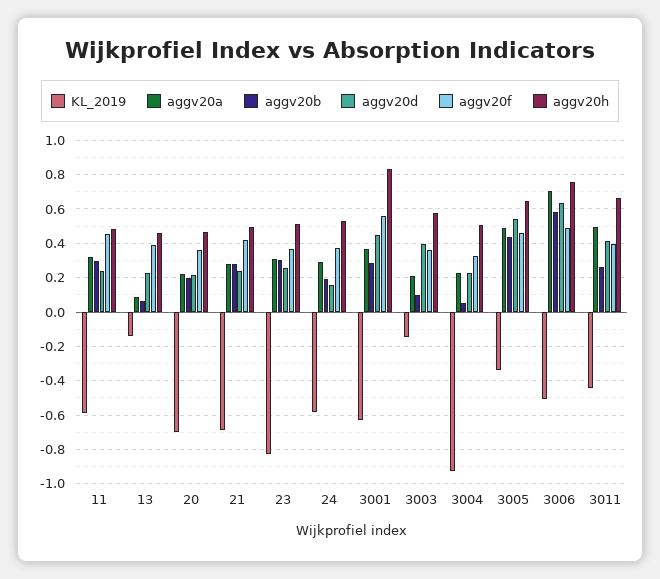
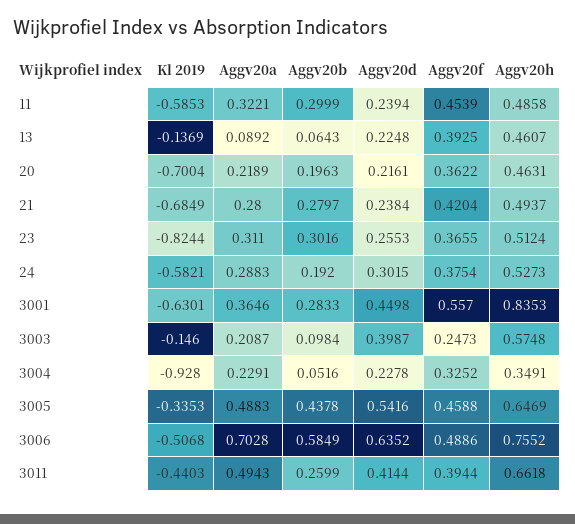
aggv20d, 24: 0.15 -> 0.3015
aggv20f, 3003: 0.35 -> 0.2473
aggv20h, 3004: 0.5 -> 0.3491

